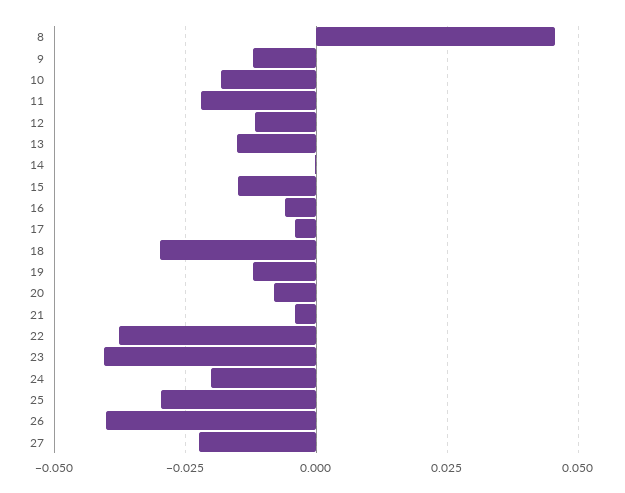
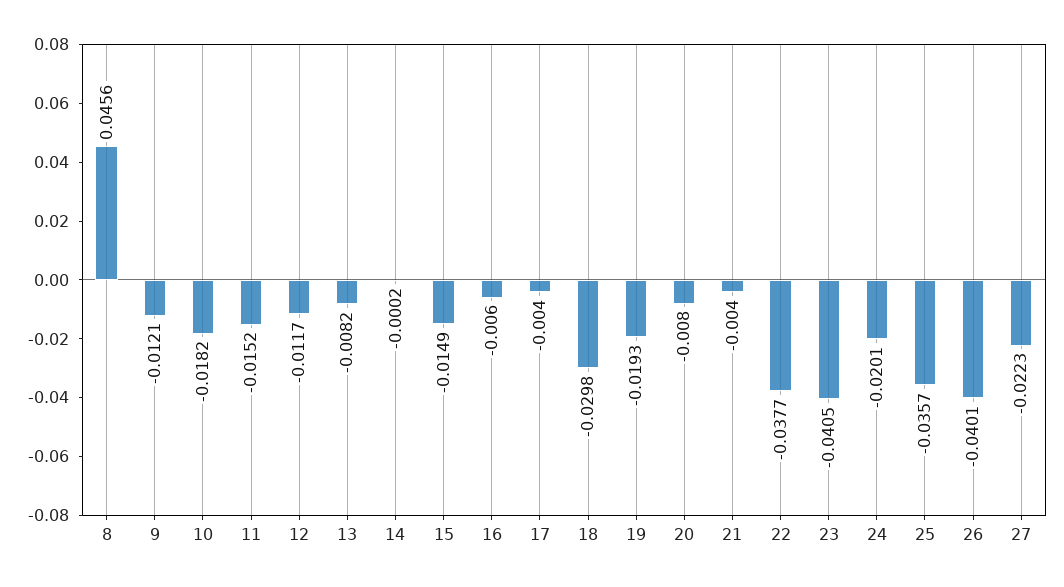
11: -0.0225 -> -0.0152
13: -0.015 -> -0.0082
19: -0.0125 -> -0.0193
25: -0.03 -> -0.0357

